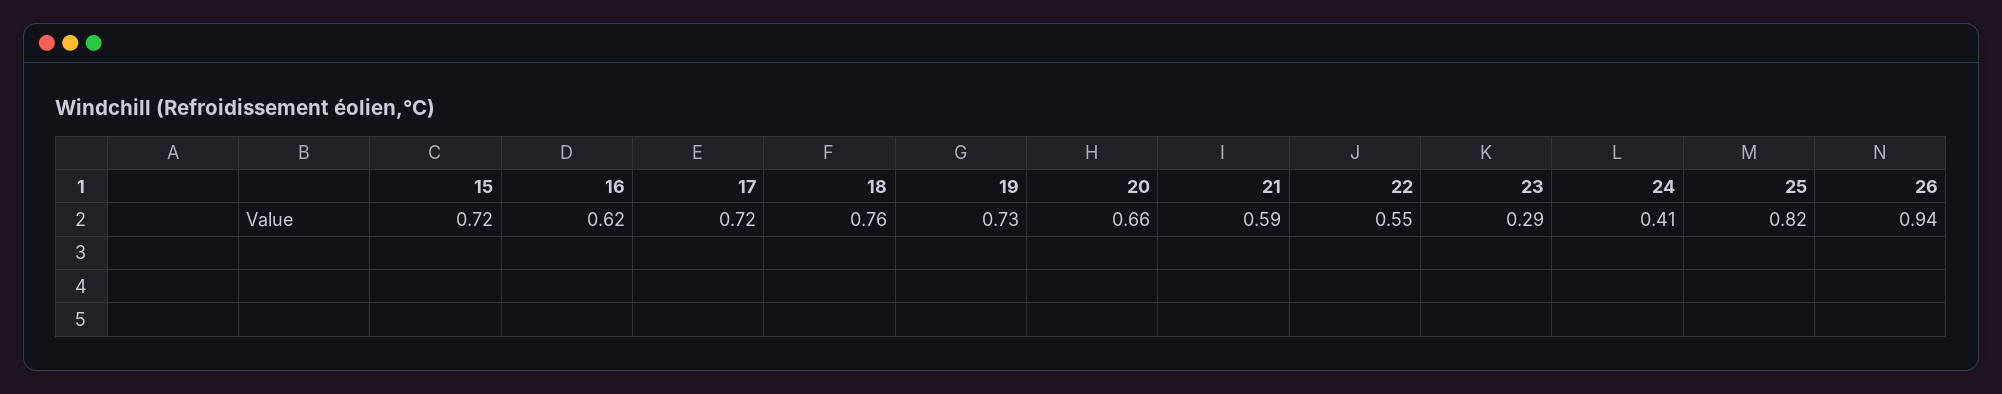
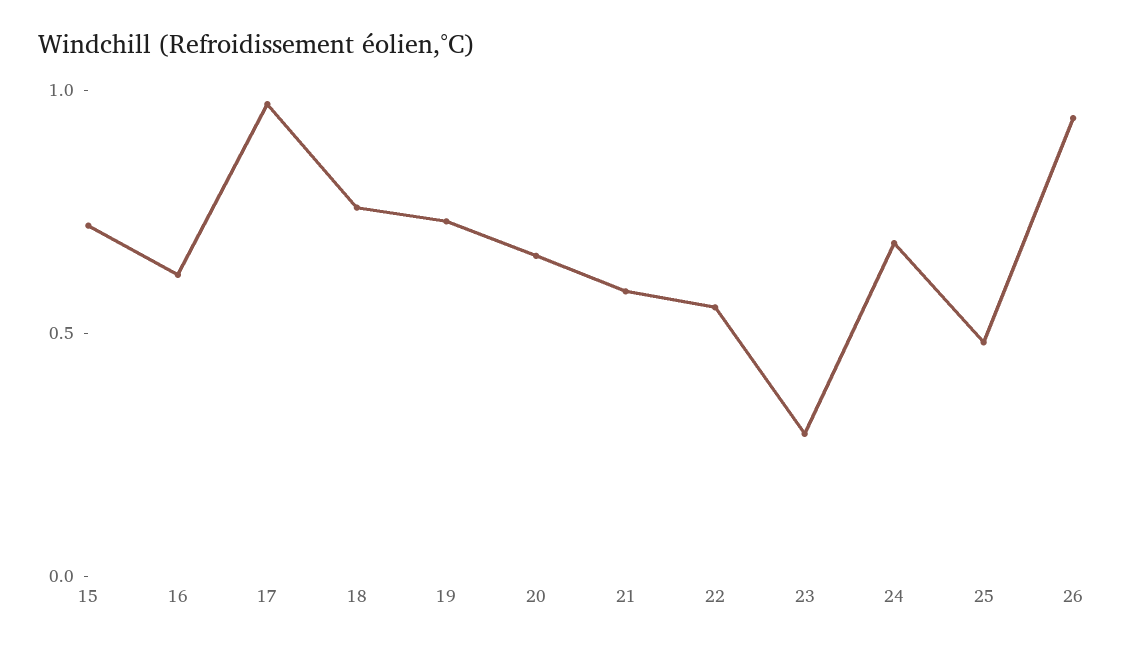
17: 0.72 -> 1
24: 0.41 -> 0.7
25: 0.82 -> 0.5

